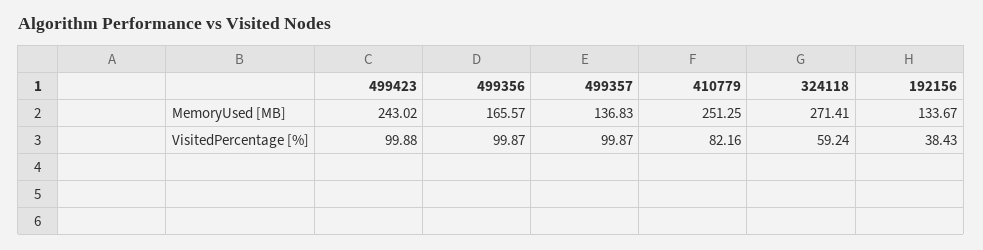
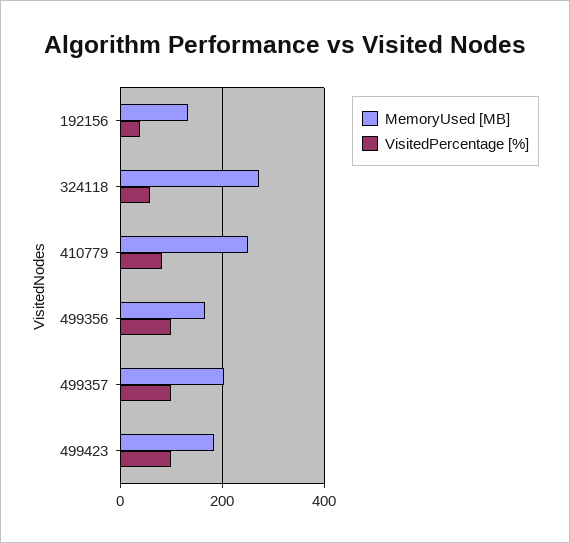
MemoryUsed [MB], 499423: 243.02 -> 180
MemoryUsed [MB], 499357: 136.83 -> 200

